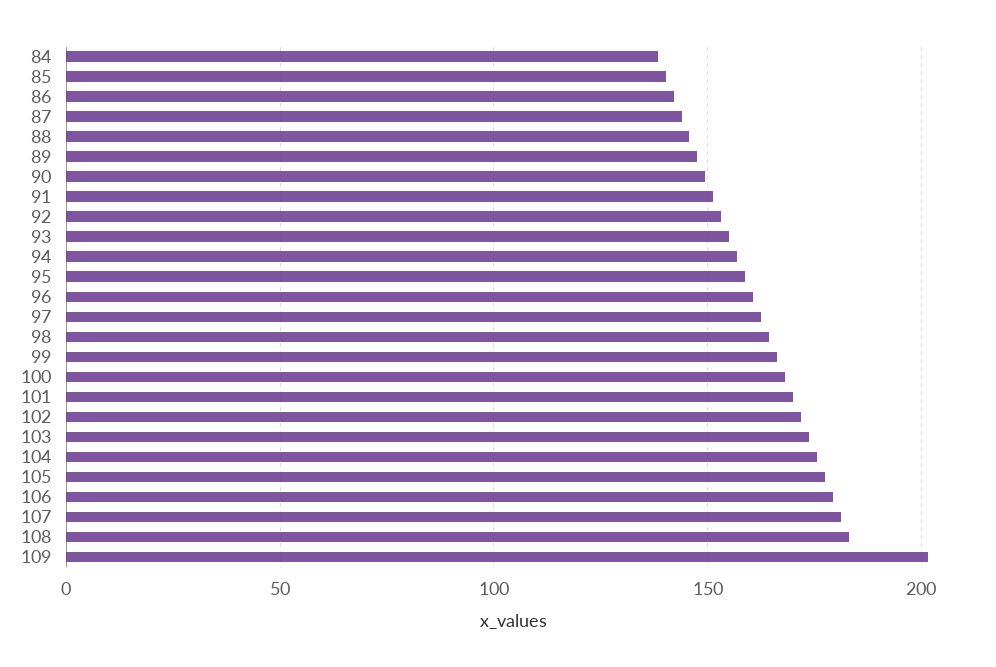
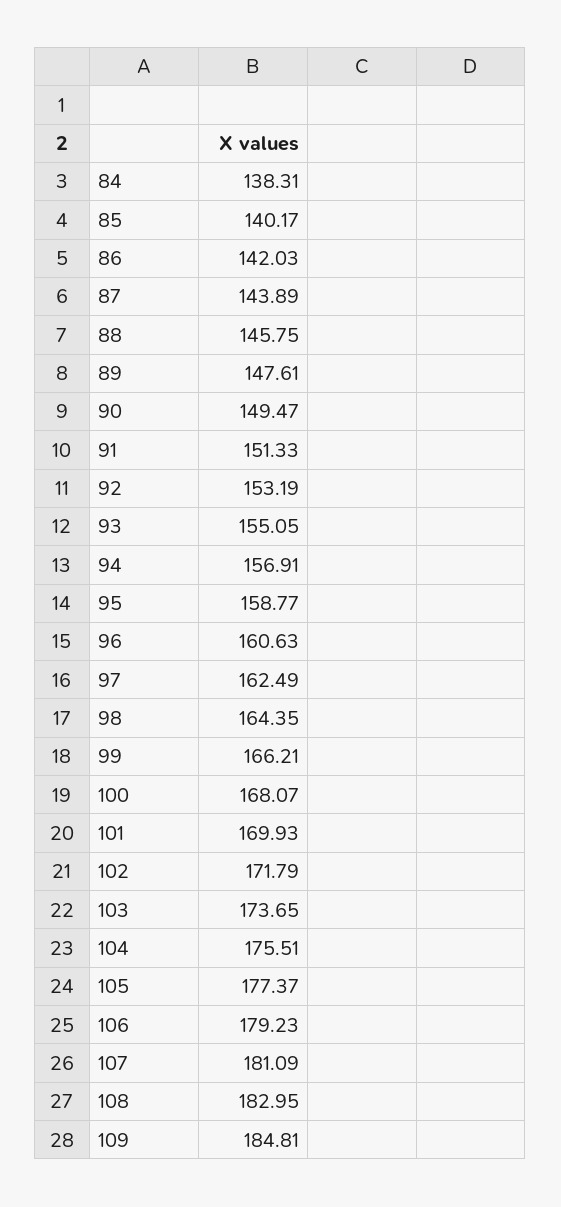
109: 200 -> 184.81

